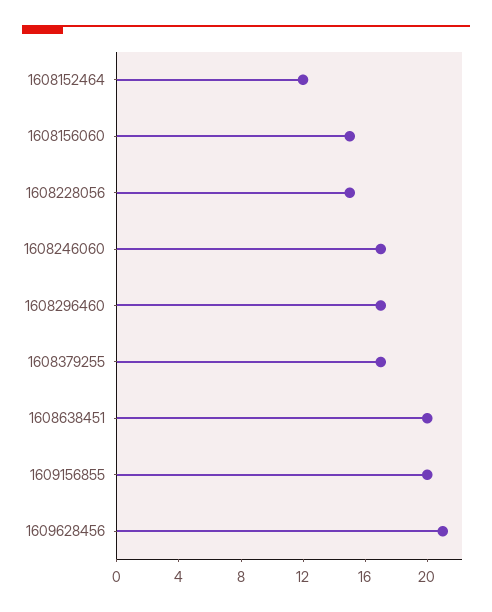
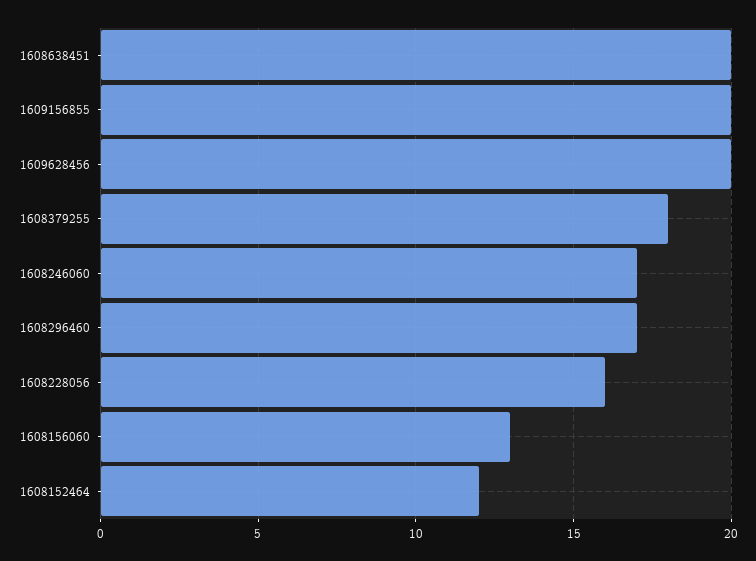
1608156060: 15 -> 13
1608228056: 15 -> 16
1608379255: 17 -> 18
1609628456: 21 -> 20

